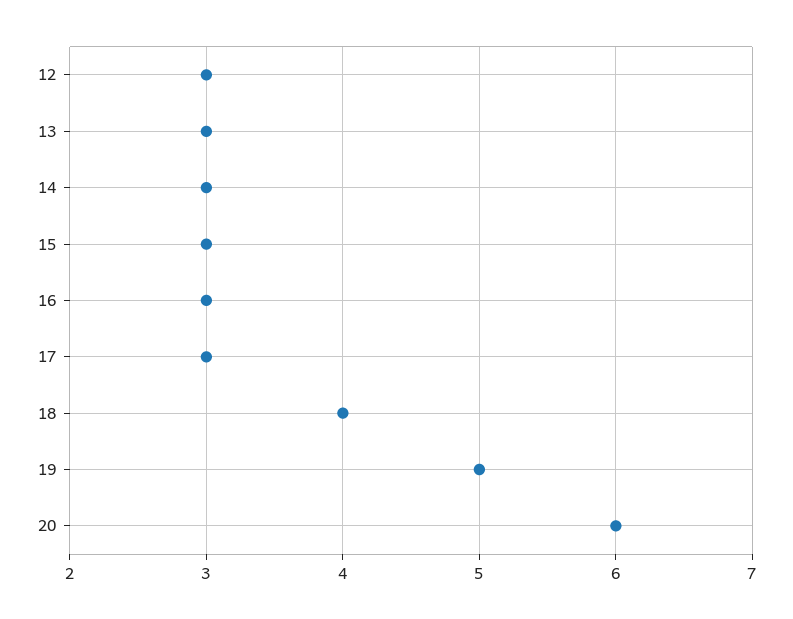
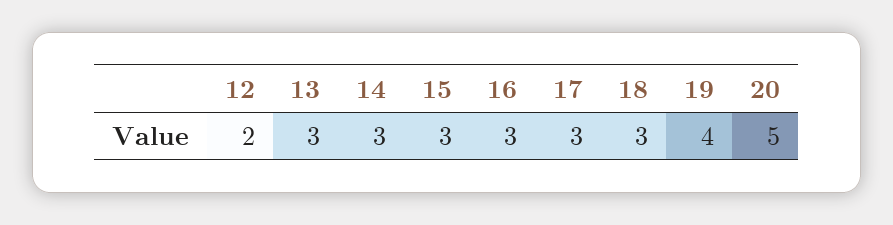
12: 3 -> 2
18: 4 -> 3
19: 5 -> 4
20: 6 -> 5

